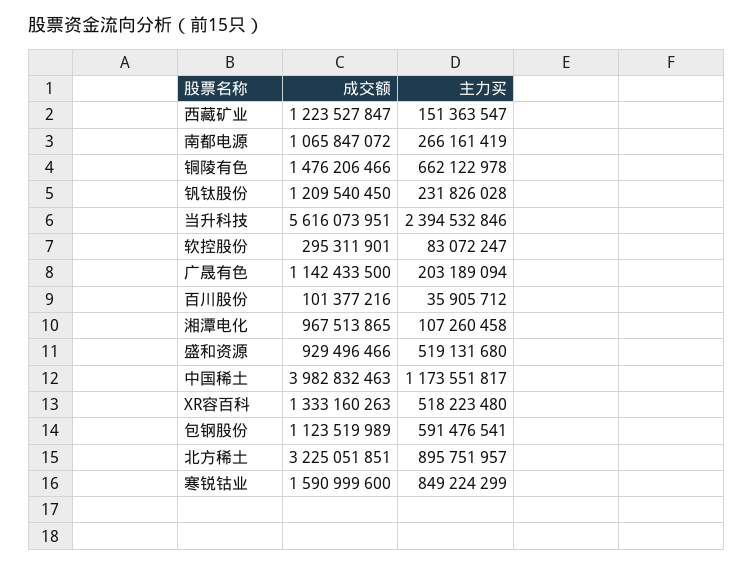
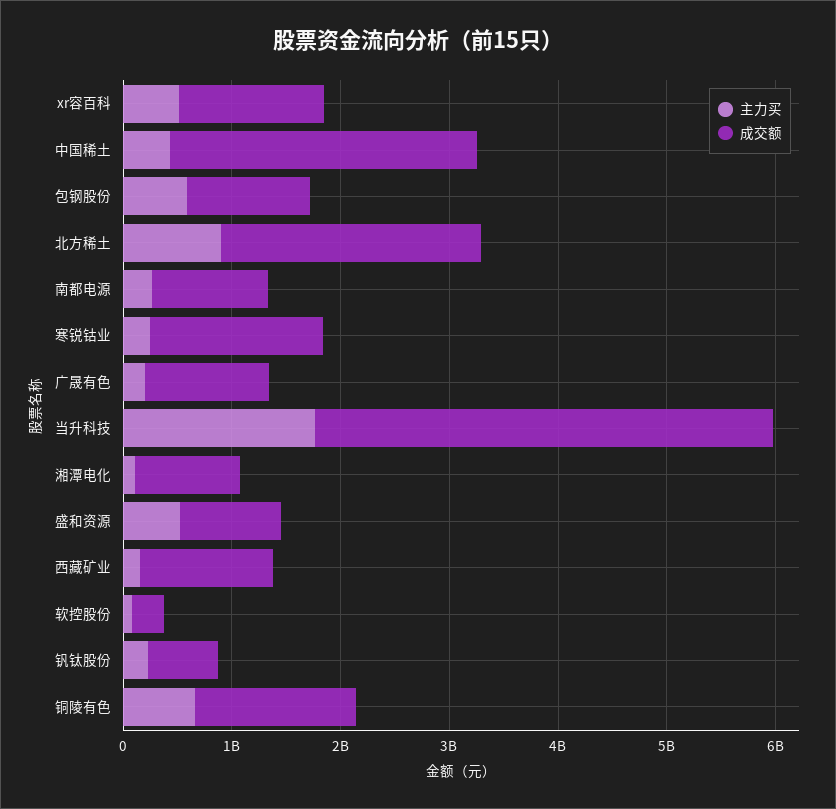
成交额, 钒钛股份: 1209540450 -> 600000000
成交额, 当升科技: 5616073951 -> 4200000000
主力买, 当升科技: 2394532846 -> 1800000000
成交额, 百川股份: 101377216 -> none
主力买, 百川股份: 35905712 -> none
成交额, 中国稀土: 3982832463 -> 2800000000
主力买, 中国稀土: 1173551817 -> 400000000
成交额, 北方稀土: 3225051851 -> 2400000000
主力买, 寒锐钴业: 849224299 -> 200000000

